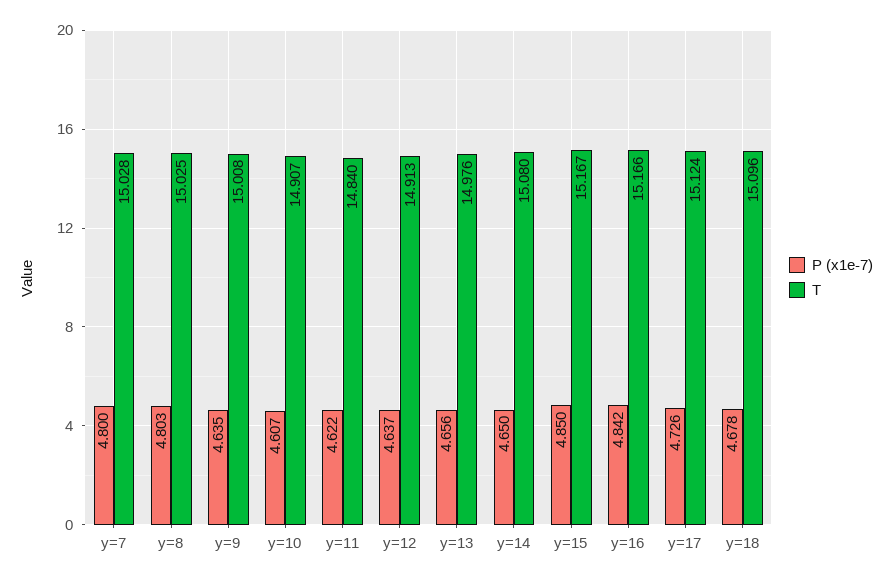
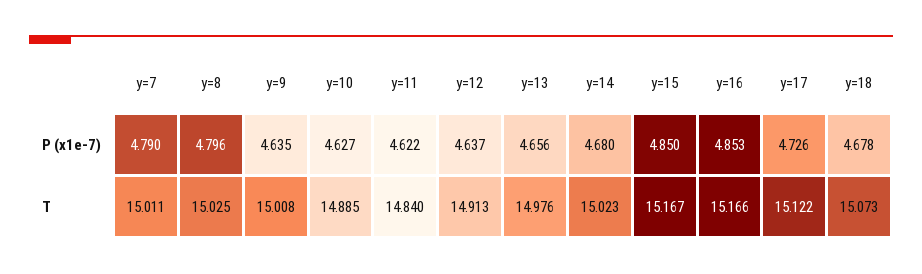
P (x1e-7), y=7: 4.8 -> 4.79
T, y=7: 15.028 -> 15.011
P (x1e-7), y=8: 4.803 -> 4.796
P (x1e-7), y=10: 4.607 -> 4.627
T, y=10: 14.907 -> 14.885
P (x1e-7), y=14: 4.65 -> 4.68
T, y=14: 15.08 -> 15.023
P (x1e-7), y=16: 4.842 -> 4.853
T, y=17: 15.124 -> 15.122
T, y=18: 15.096 -> 15.073

